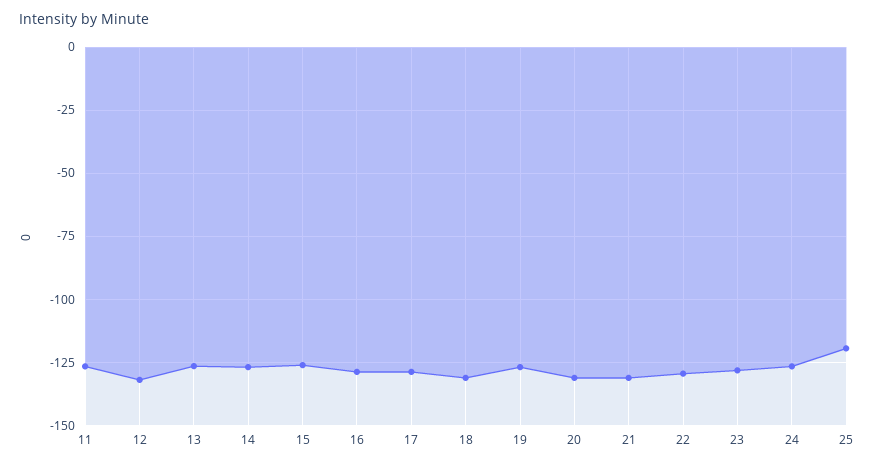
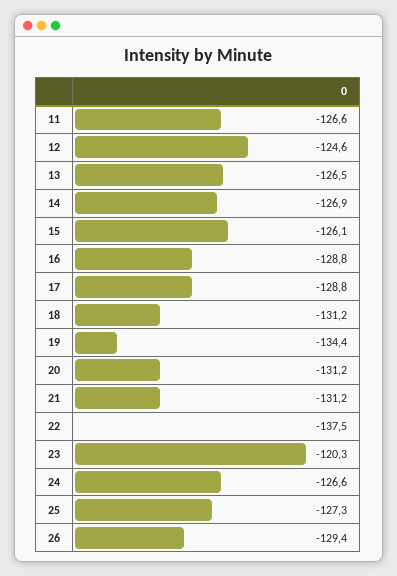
12: -132.5 -> -124.6
19: -127.5 -> -134.4
22: -130 -> -137.5
23: -127.5 -> -120.3
25: -120 -> -127.3
26: none -> -129.4

